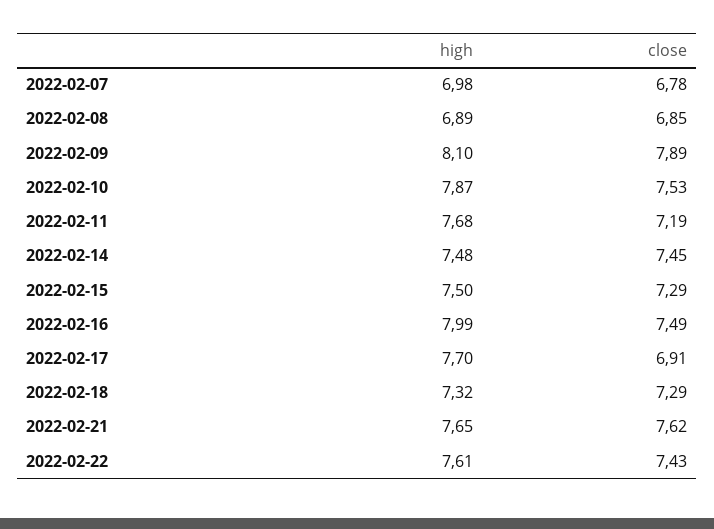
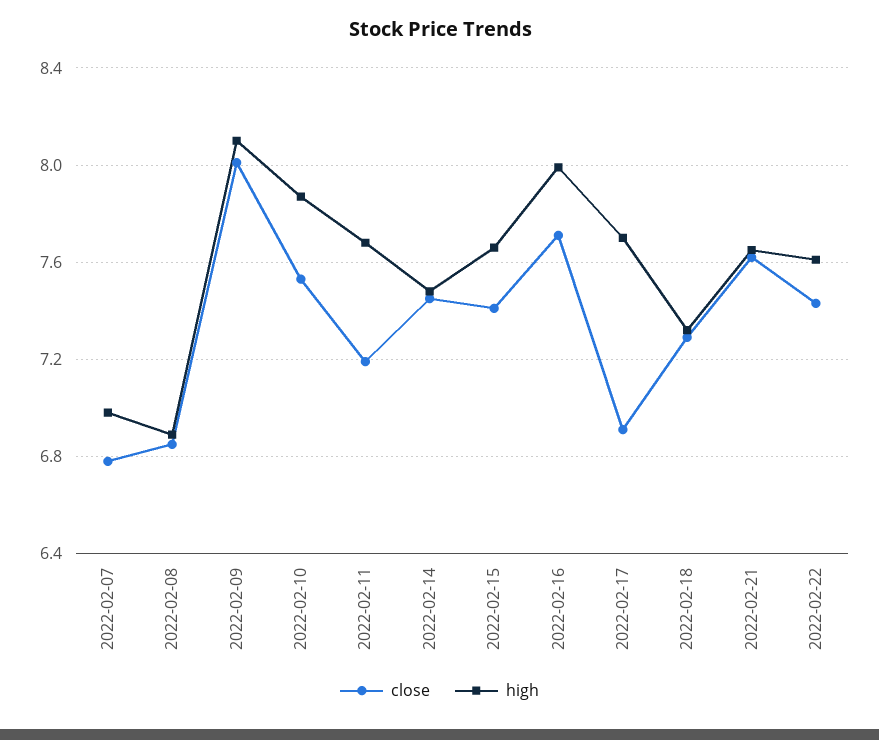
close, 2022-02-09: 7.89 -> 8
high, 2022-02-15: 7.5 -> 7.65
close, 2022-02-15: 7.29 -> 7.4
close, 2022-02-16: 7.49 -> 7.7

